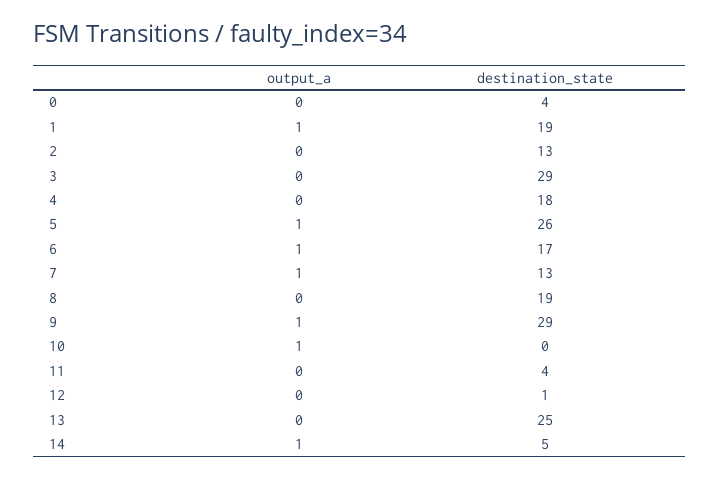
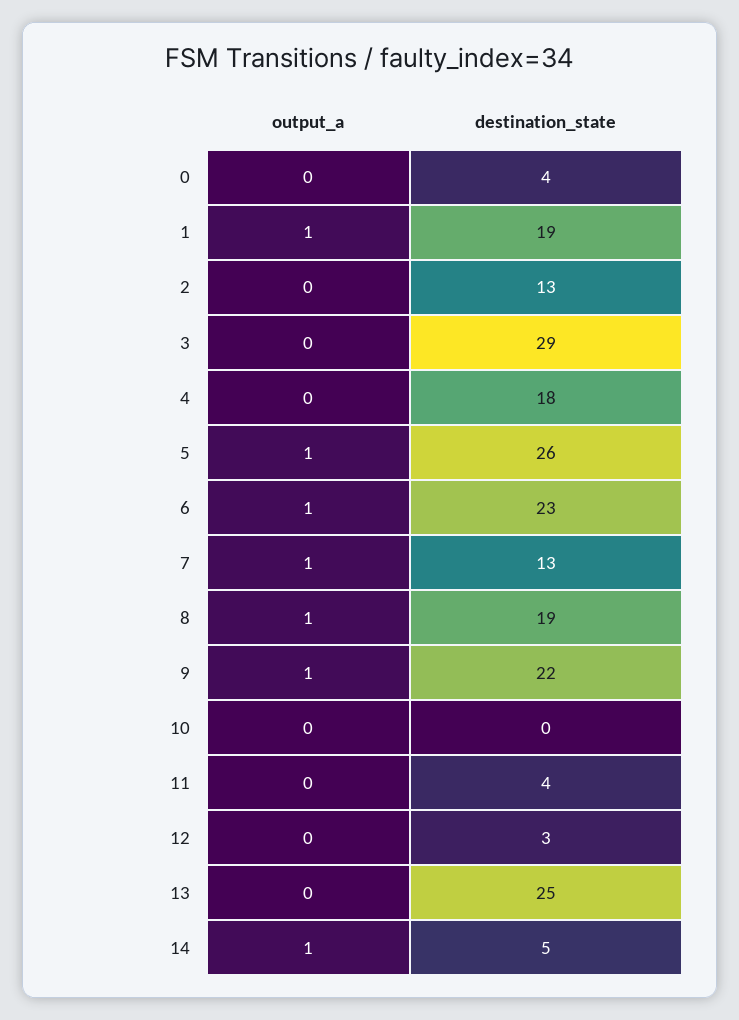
destination_state, 6: 17 -> 23
output_a, 8: 0 -> 1
destination_state, 9: 29 -> 22
output_a, 10: 1 -> 0
destination_state, 12: 1 -> 3

